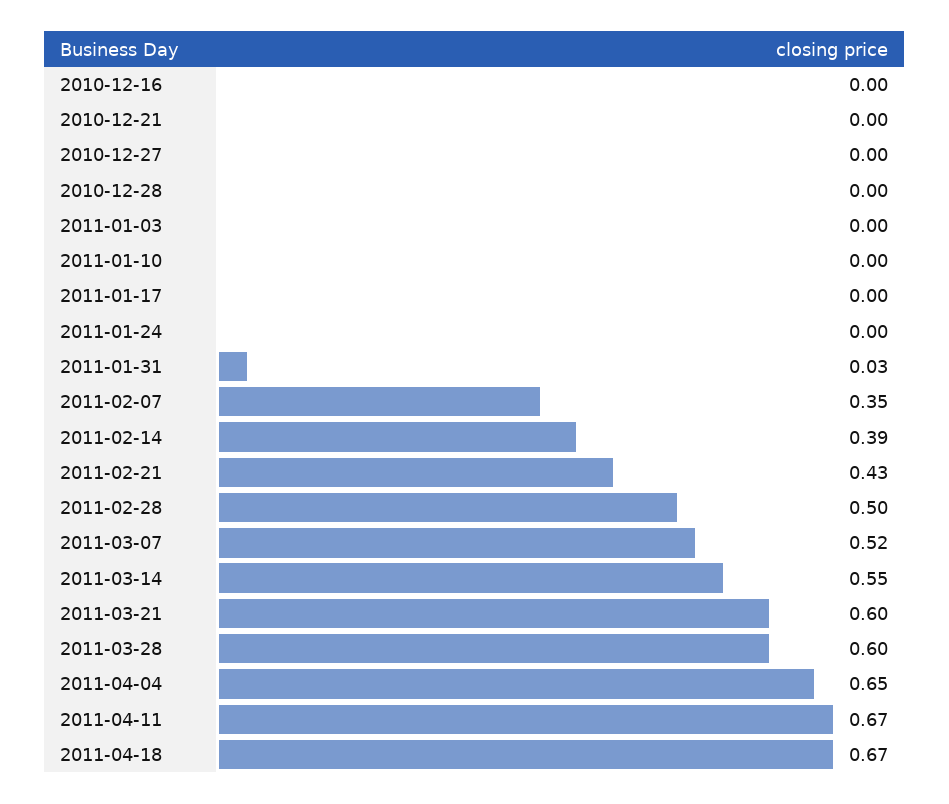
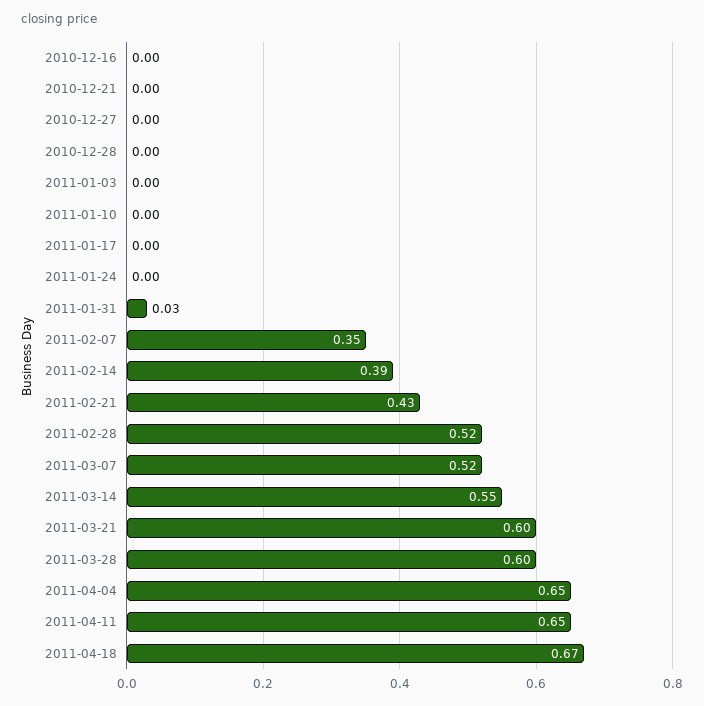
2011-02-28: 0.5 -> 0.52
2011-04-11: 0.67 -> 0.65

